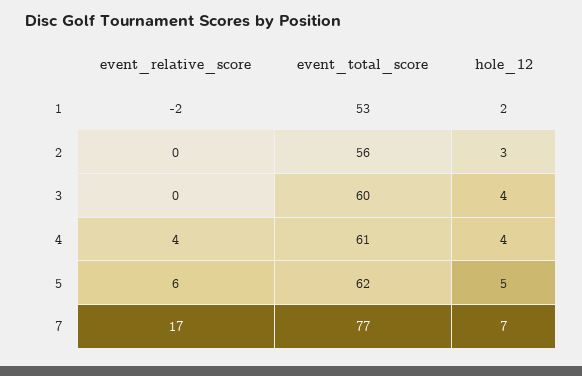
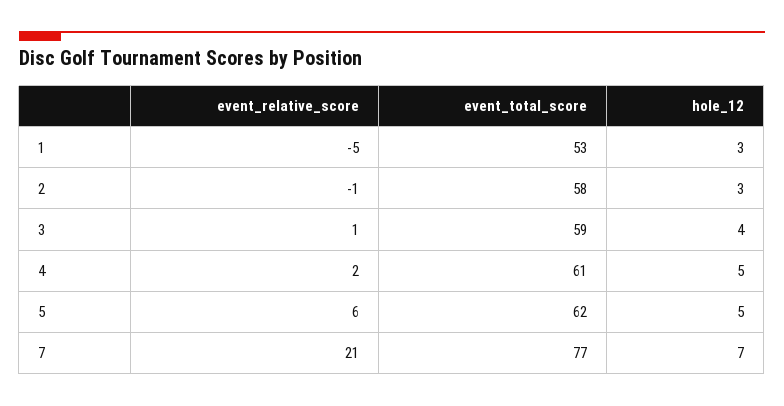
event_relative_score, 1: -2 -> -5
hole_12, 1: 2 -> 3
event_relative_score, 2: 0 -> -1
event_total_score, 2: 56 -> 58
event_relative_score, 3: 0 -> 1
event_total_score, 3: 60 -> 59
event_relative_score, 4: 4 -> 2
hole_12, 4: 4 -> 5
event_relative_score, 7: 17 -> 21

